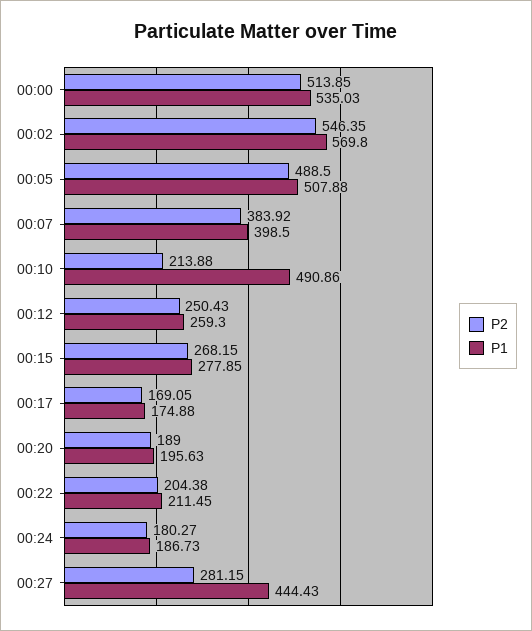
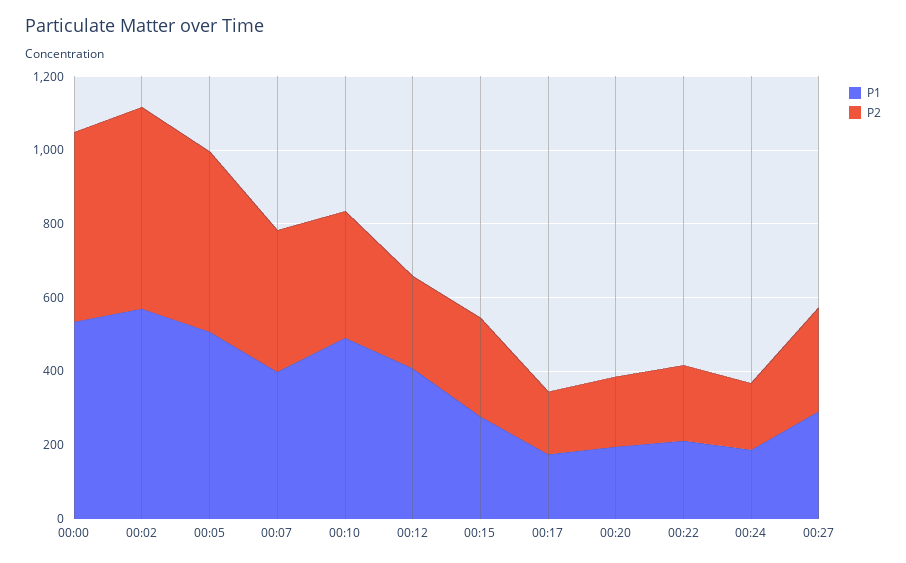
P2, 00:10: 213.88 -> 350
P1, 00:12: 259.3 -> 400
P1, 00:27: 444.43 -> 300

